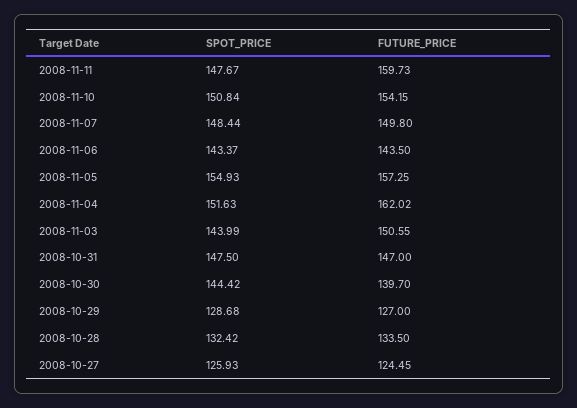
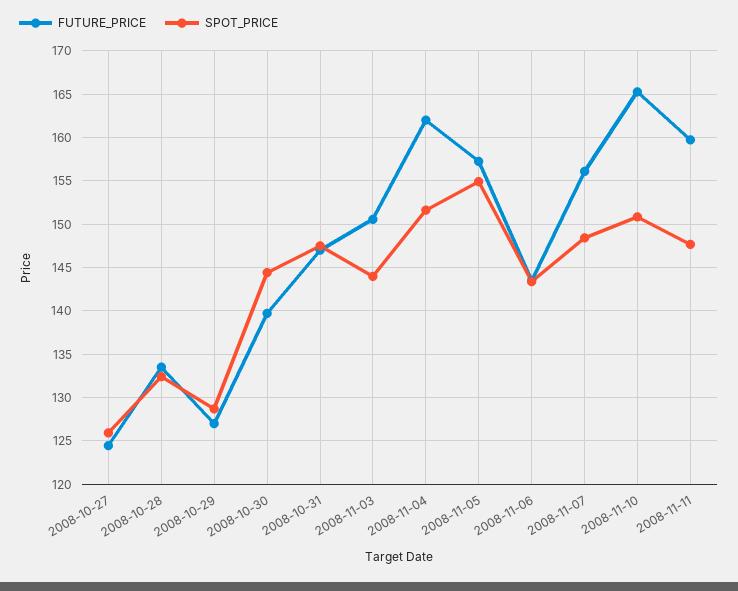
FUTURE_PRICE, 2008-11-10: 154.15 -> 165
FUTURE_PRICE, 2008-11-07: 149.8 -> 156

